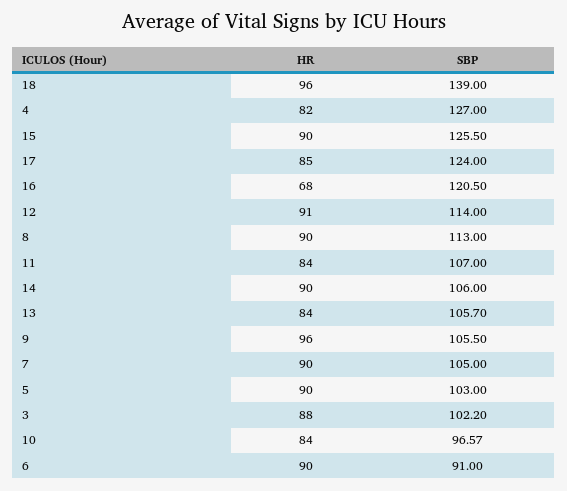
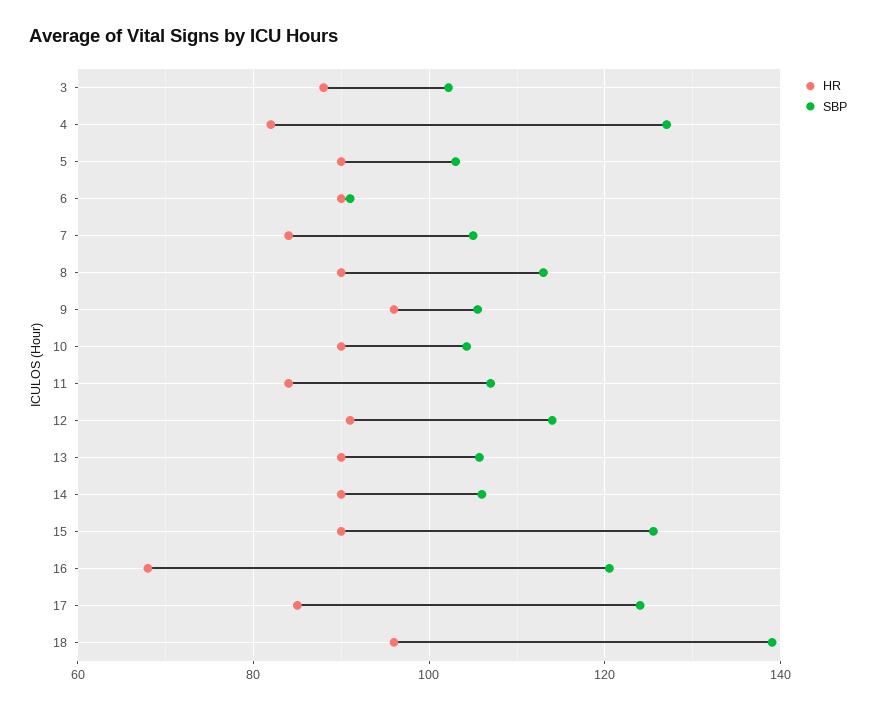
HR, 13: 84 -> 90
HR, 7: 90 -> 84
HR, 10: 84 -> 90
SBP, 10: 96.57 -> 104

